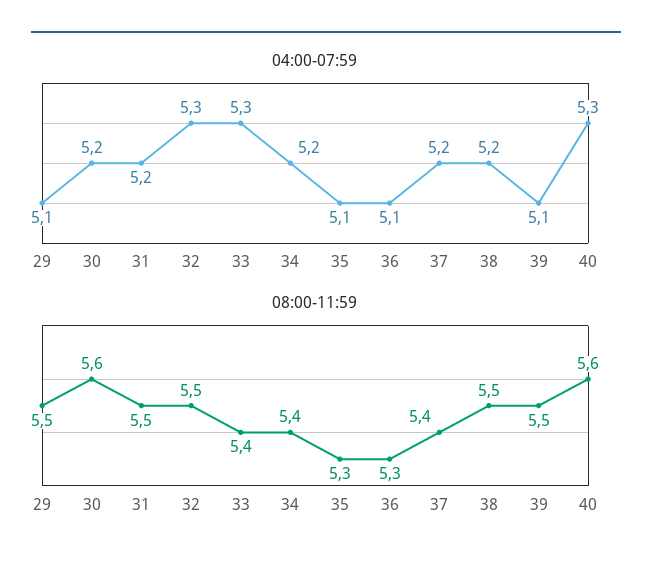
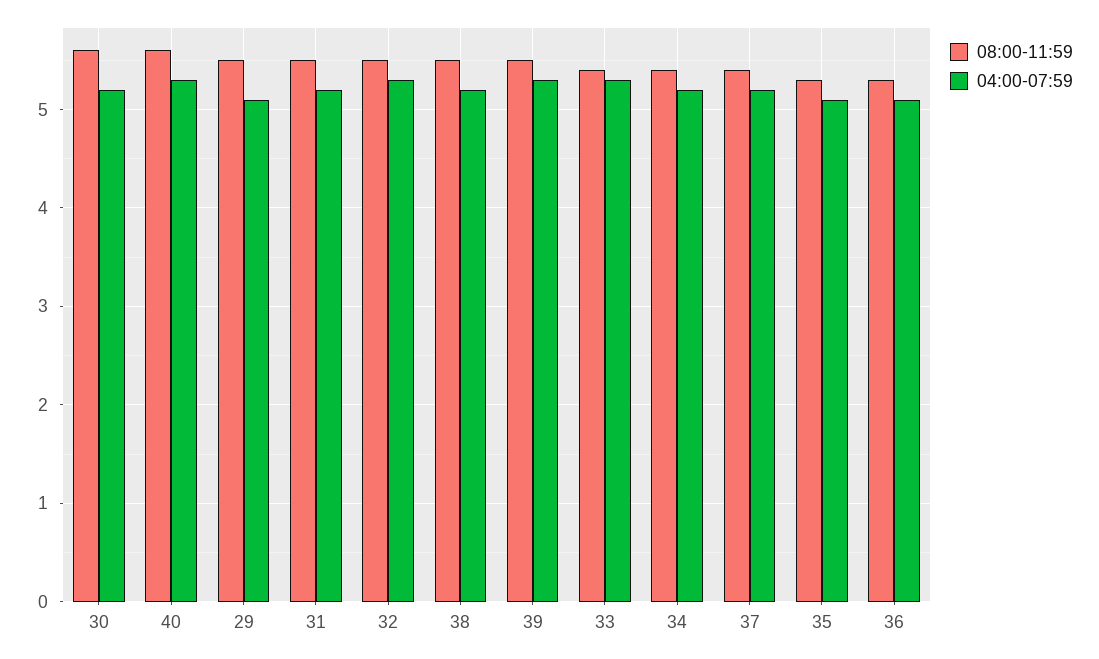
04:00-07:59, 39: 5.1 -> 5.3

